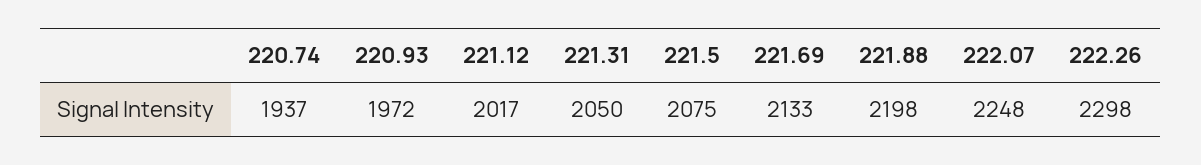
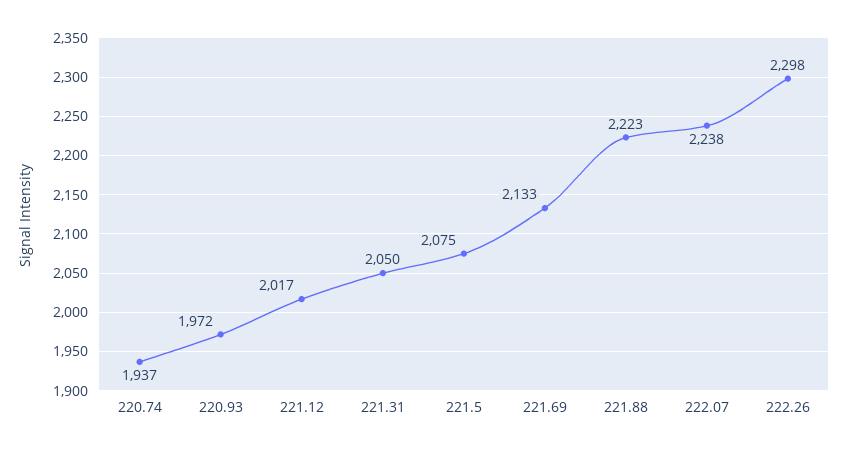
221.88: 2198 -> 2223
222.07: 2248 -> 2238

